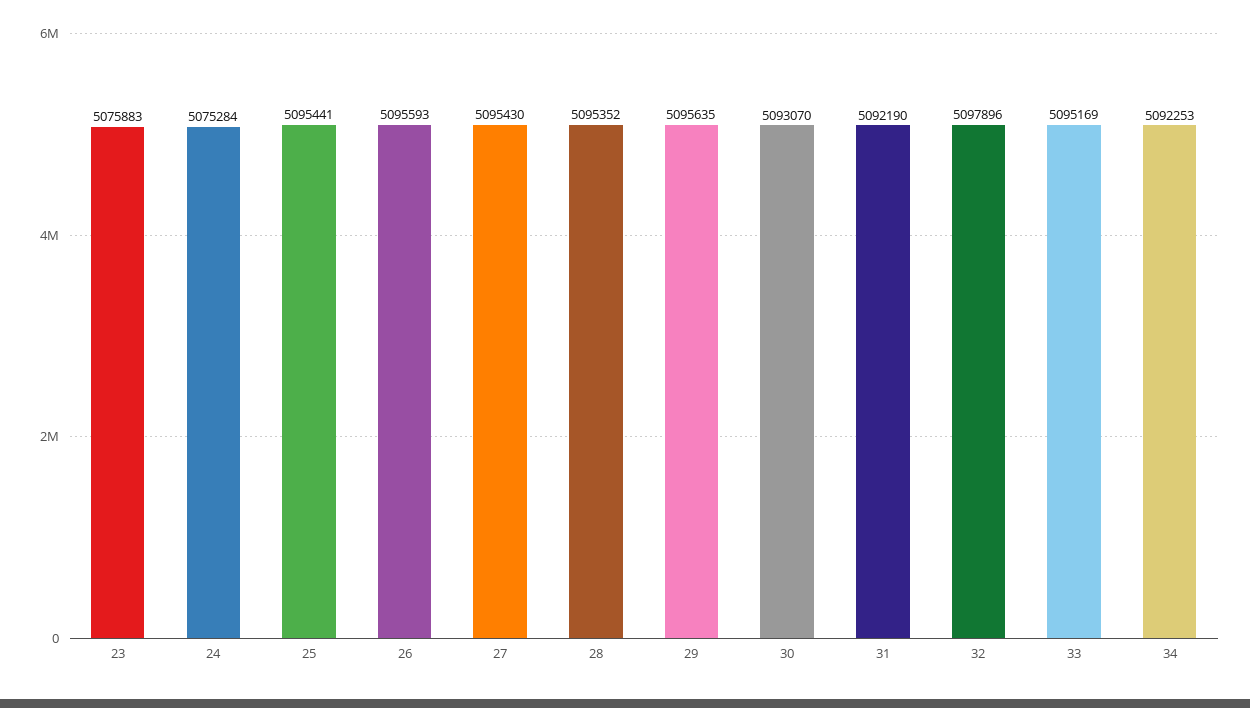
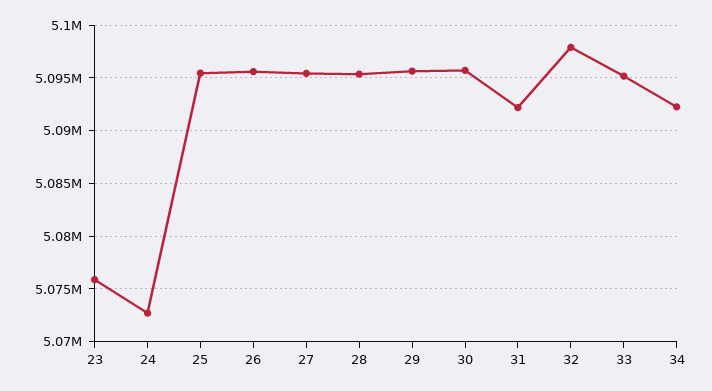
24: 5075284 -> 5073000
30: 5093070 -> 5096000

